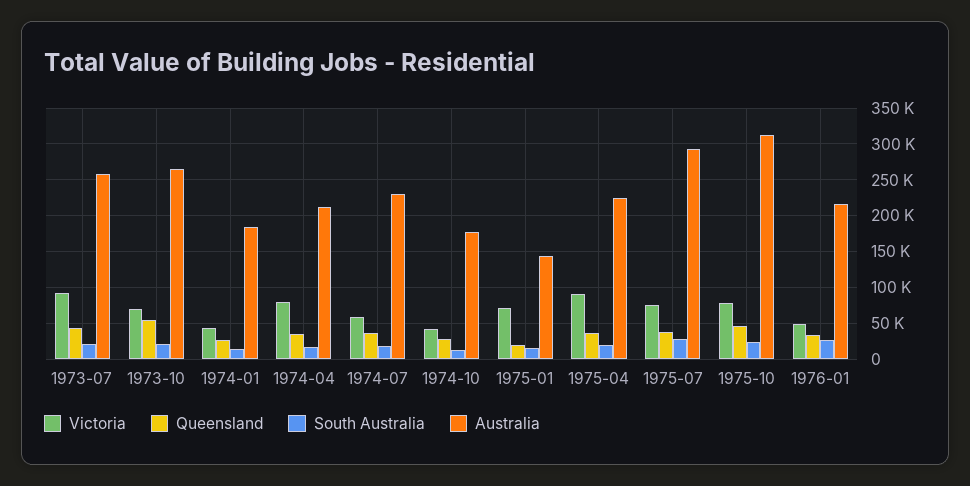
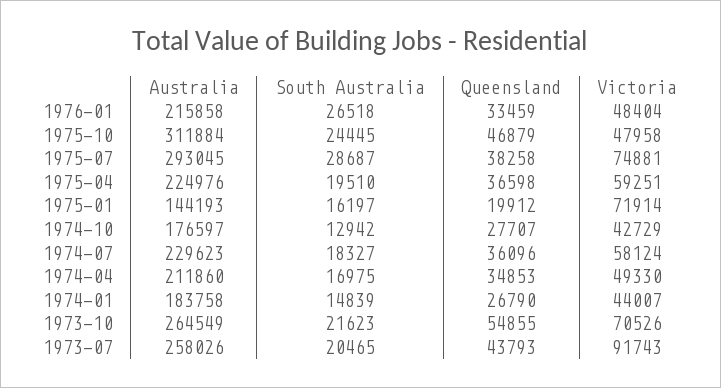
Victoria, 1974-04: 80000 -> 49330
Victoria, 1975-04: 90000 -> 59251
Victoria, 1975-10: 80000 -> 47958

